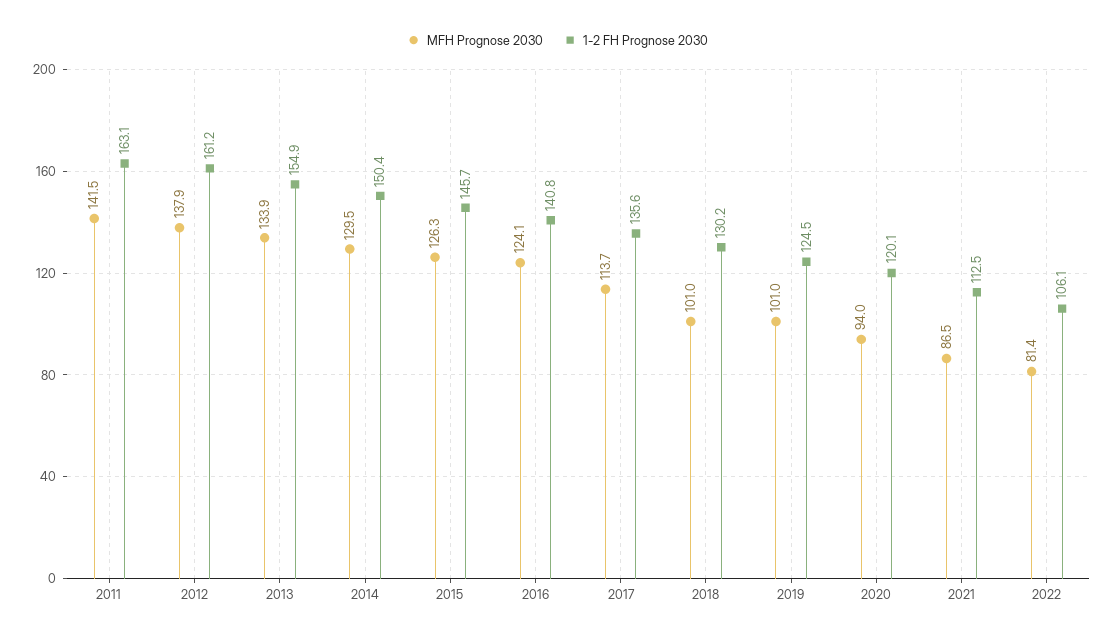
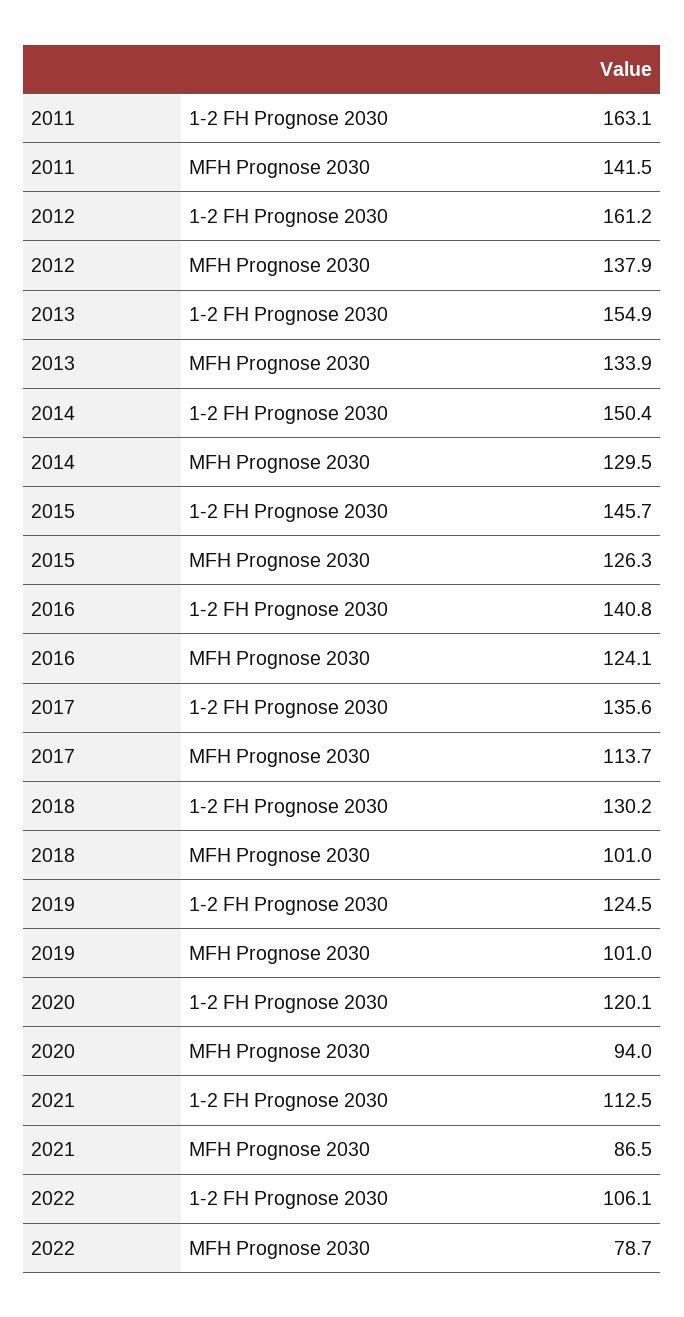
MFH Prognose 2030, 2022: 81.4 -> 78.7

